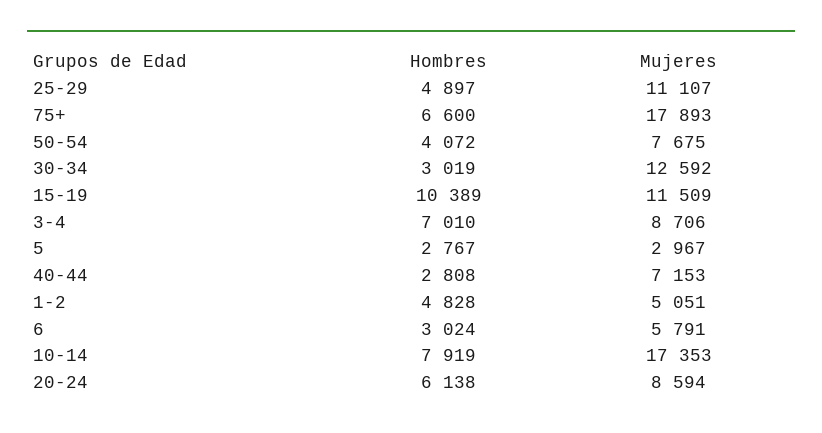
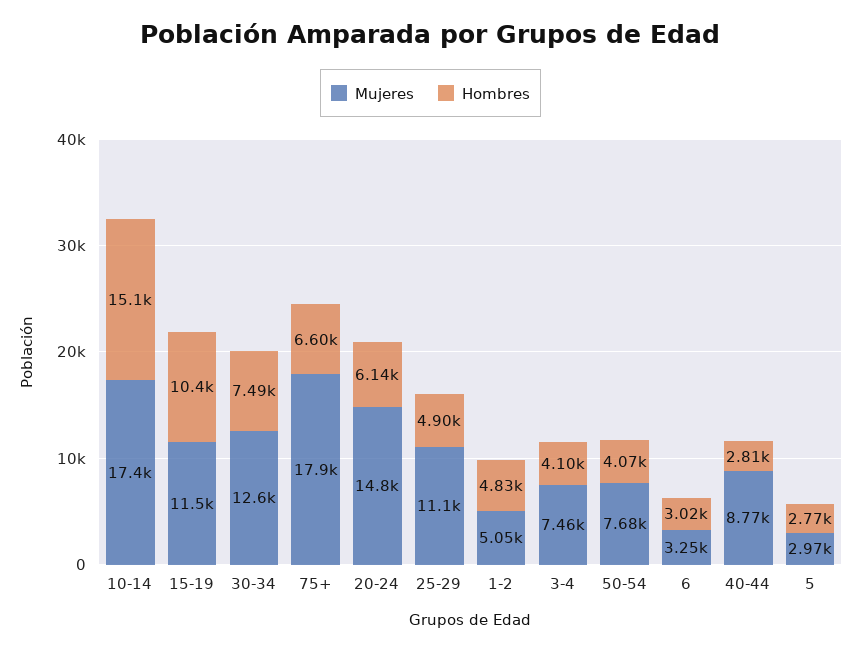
Hombres, 30-34: 3019 -> 7490
Hombres, 3-4: 7010 -> 4100
Mujeres, 3-4: 8706 -> 7460
Mujeres, 40-44: 7153 -> 8770
Mujeres, 6: 5791 -> 3250
Hombres, 10-14: 7919 -> 15100
Mujeres, 20-24: 8594 -> 14800

